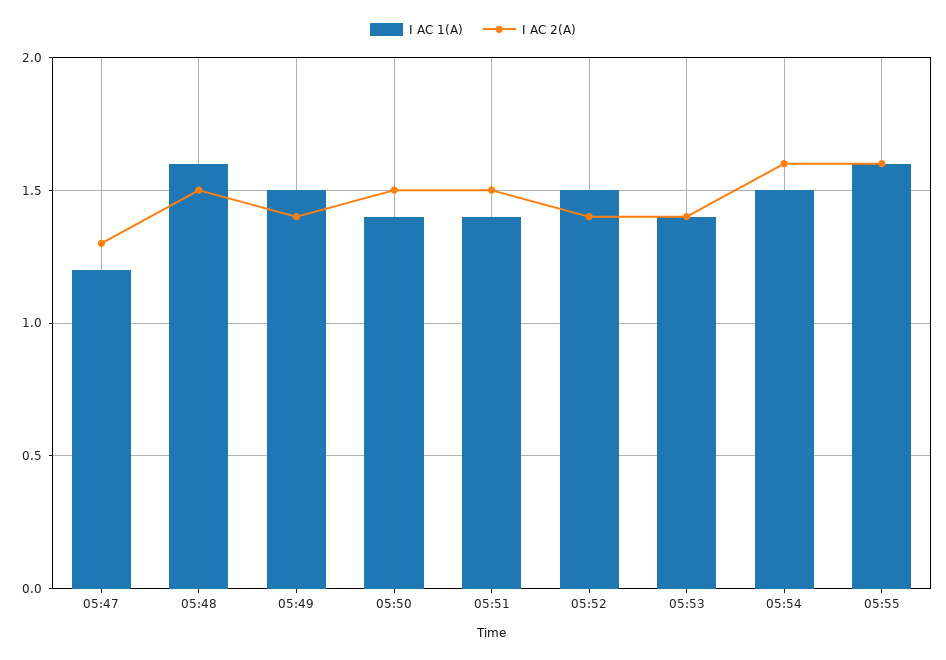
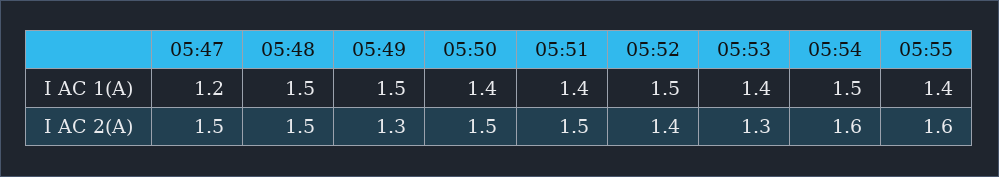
I AC 2(A), 05:47: 1.3 -> 1.5
I AC 1(A), 05:48: 1.6 -> 1.5
I AC 2(A), 05:49: 1.4 -> 1.3
I AC 2(A), 05:53: 1.4 -> 1.3
I AC 1(A), 05:55: 1.6 -> 1.4

